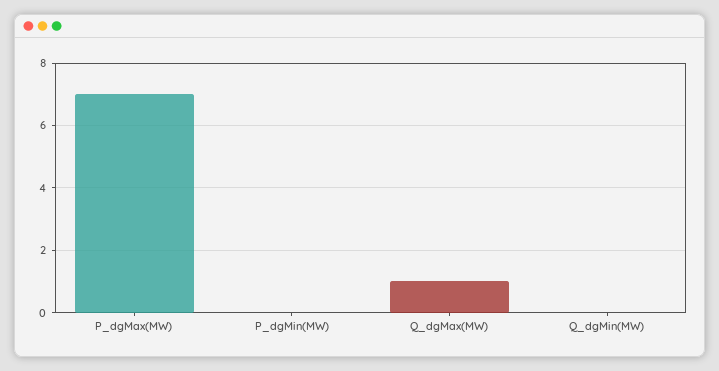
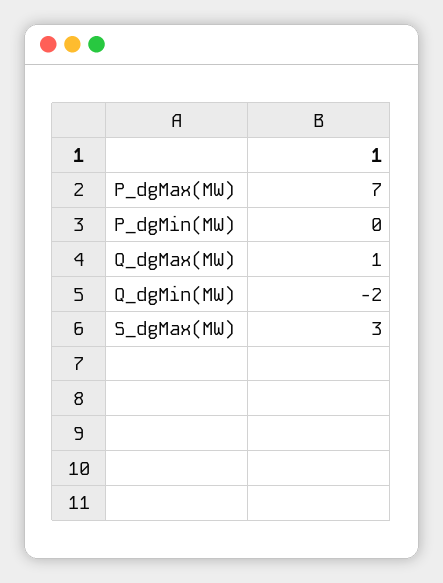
Q_dgMin(MW): 0 -> -2
S_dgMax(MW): none -> 3

